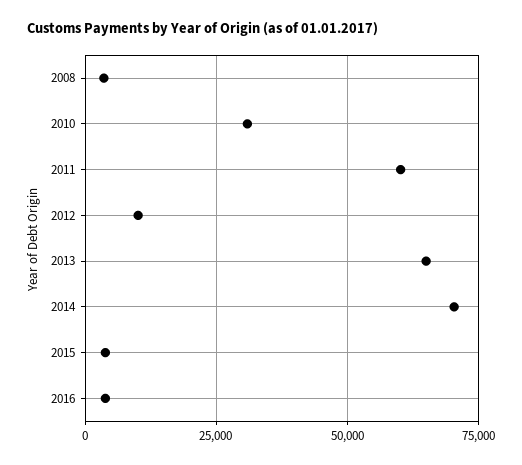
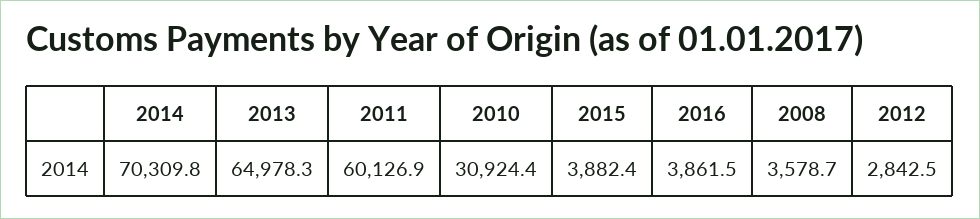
2012: 10000 -> 2842.5

